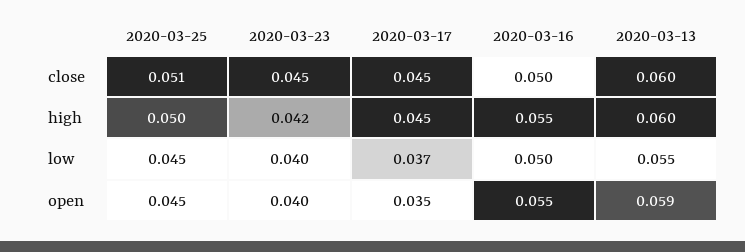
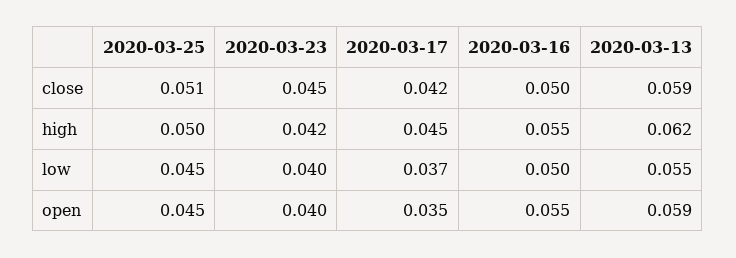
2020-03-17, close: 0.045 -> 0.042
2020-03-13, close: 0.06 -> 0.059
2020-03-13, high: 0.06 -> 0.062

